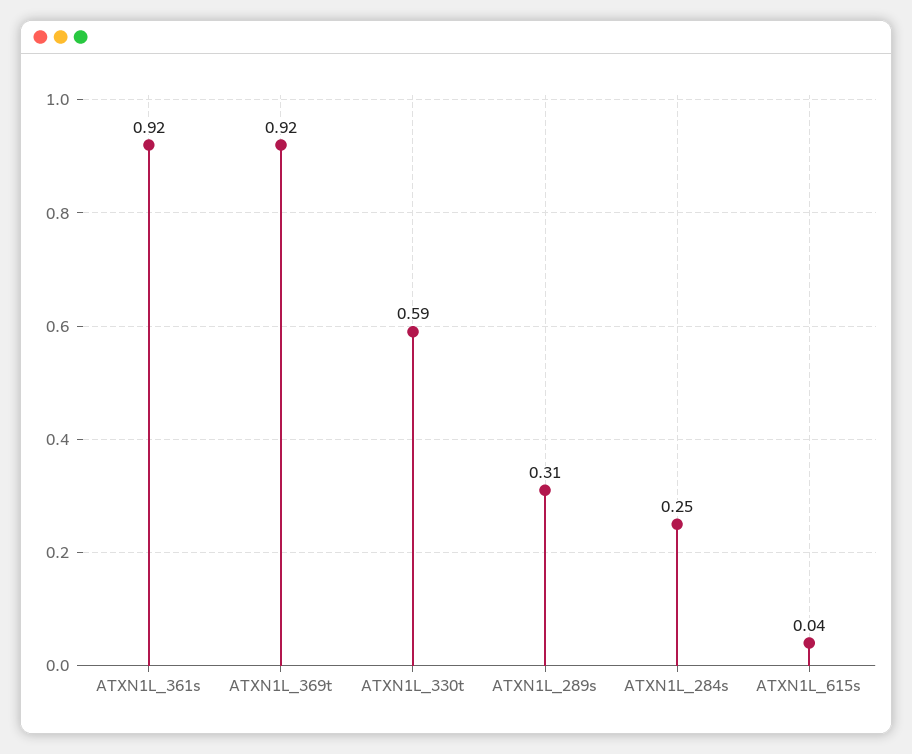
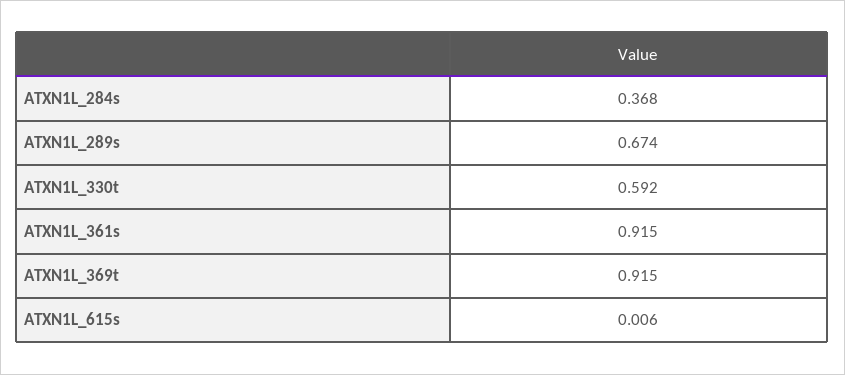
ATXN1L_289s: 0.31 -> 0.674
ATXN1L_284s: 0.25 -> 0.368
ATXN1L_615s: 0.04 -> 0.006

